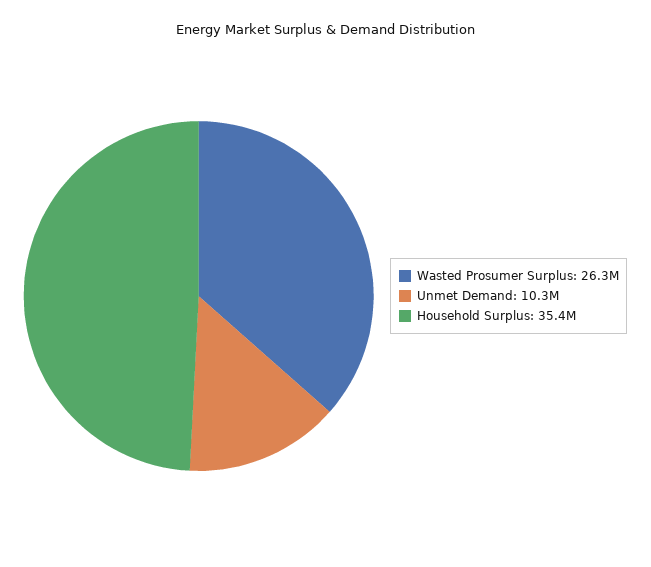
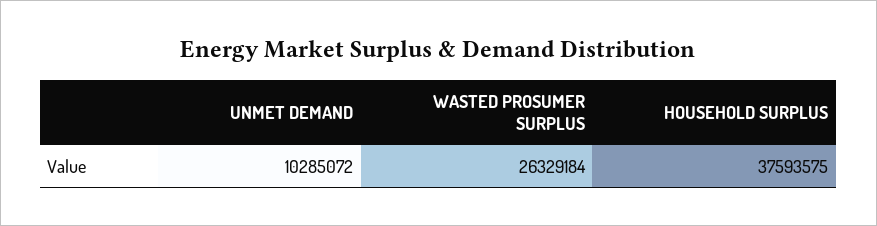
Household Surplus: 35400000 -> 37593575

